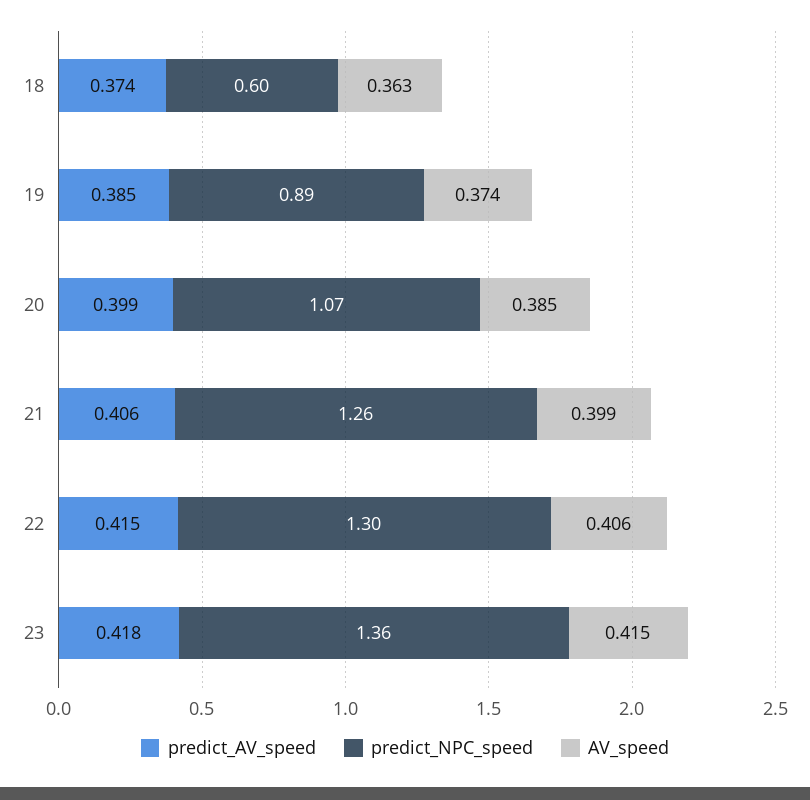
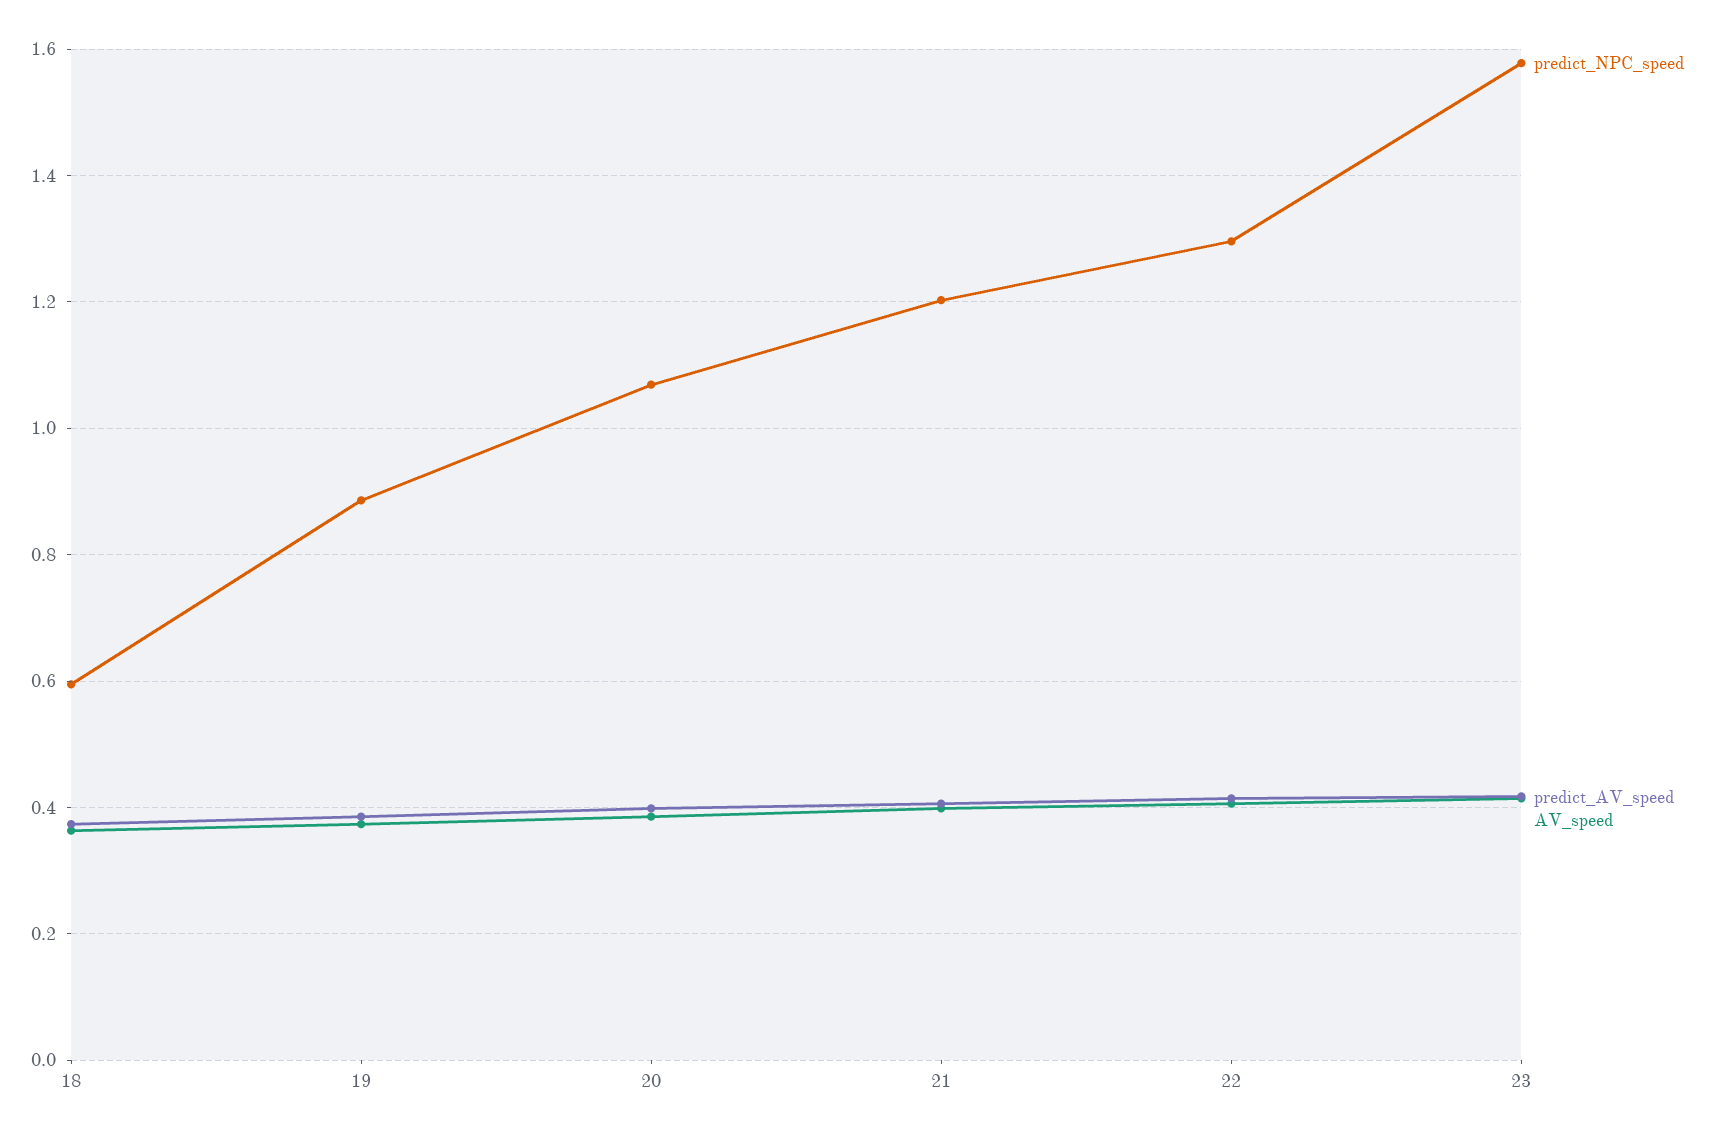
predict_NPC_speed, 21: 1.26 -> 1.2
predict_NPC_speed, 23: 1.36 -> 1.58

